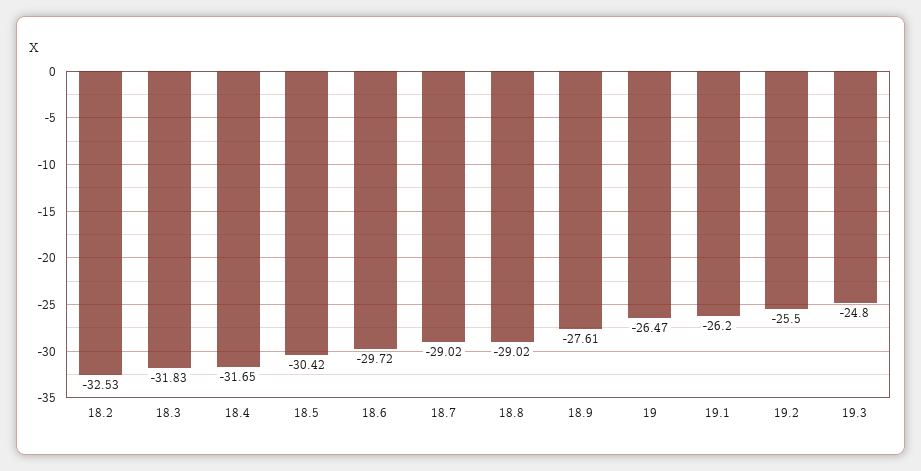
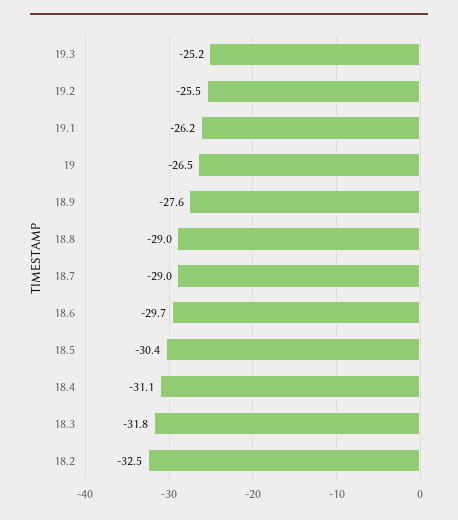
18.4: -31.65 -> -31.1
19.3: -24.8 -> -25.2

